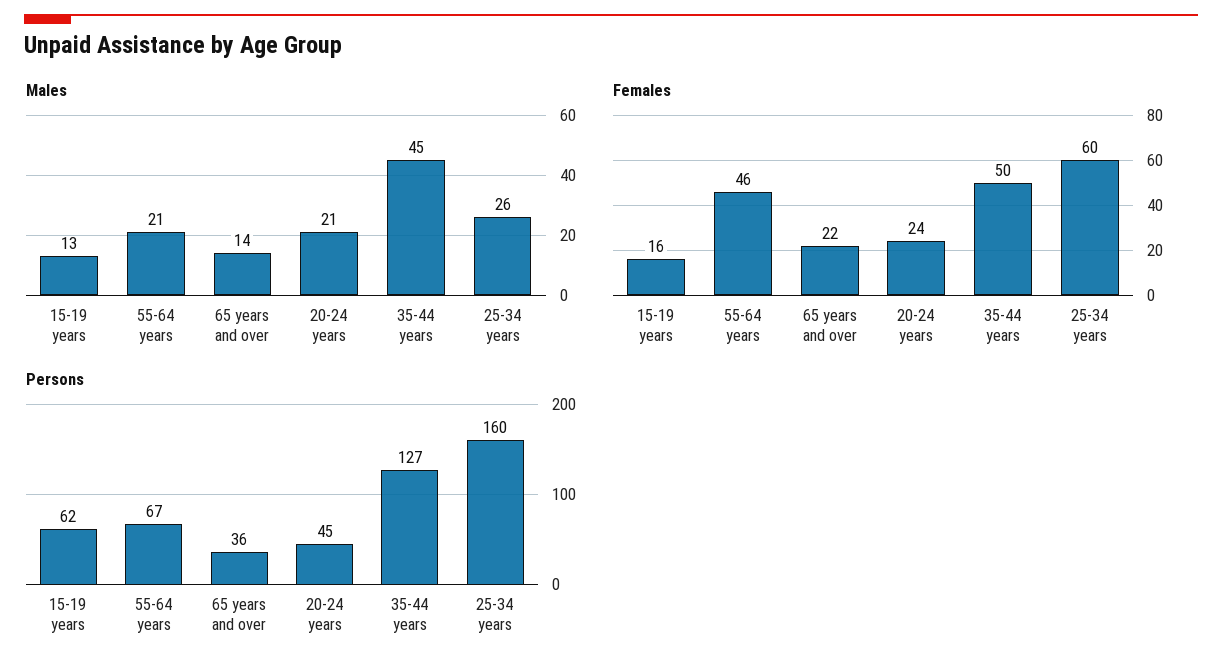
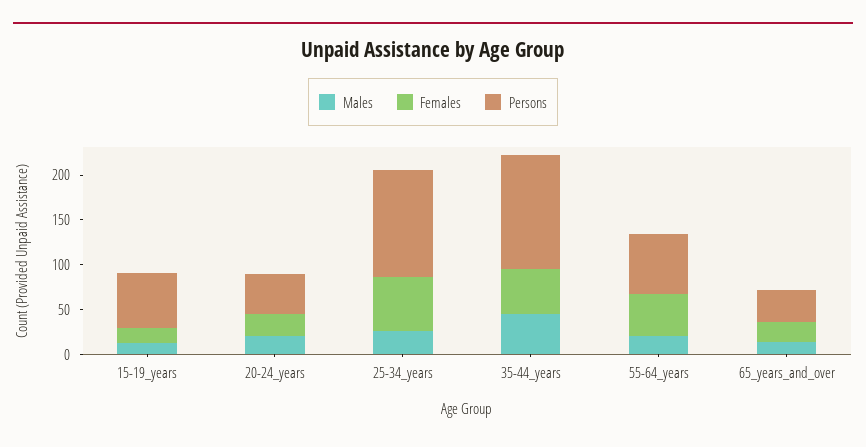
Persons, 25-34 years: 160 -> 120

